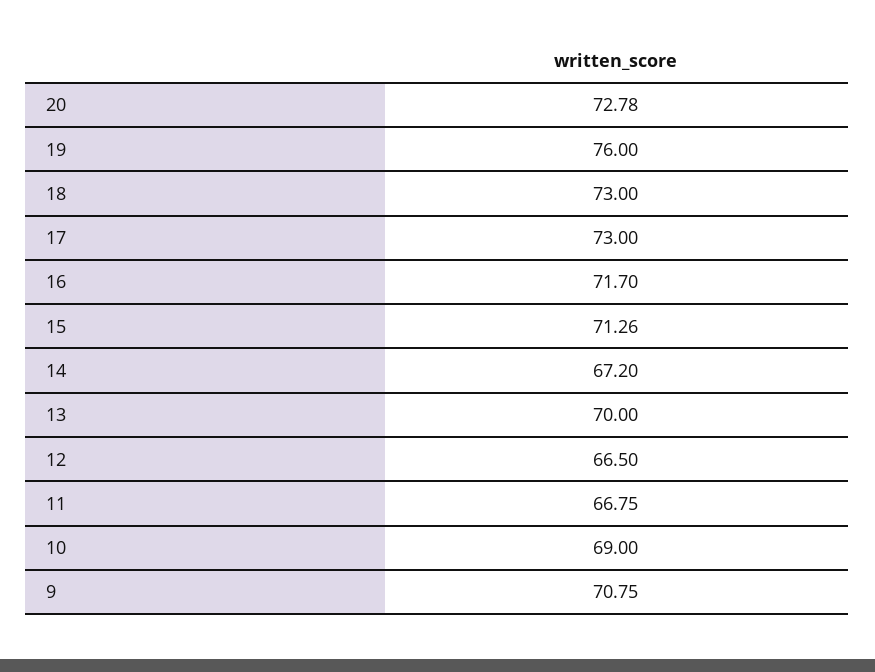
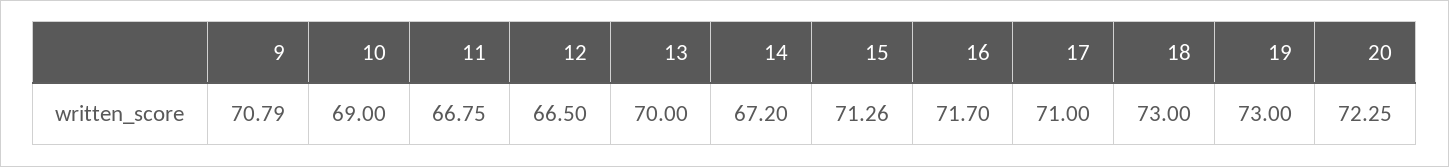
20: 72.78 -> 72.25
19: 76 -> 73
17: 73 -> 71
9: 70.75 -> 70.79

